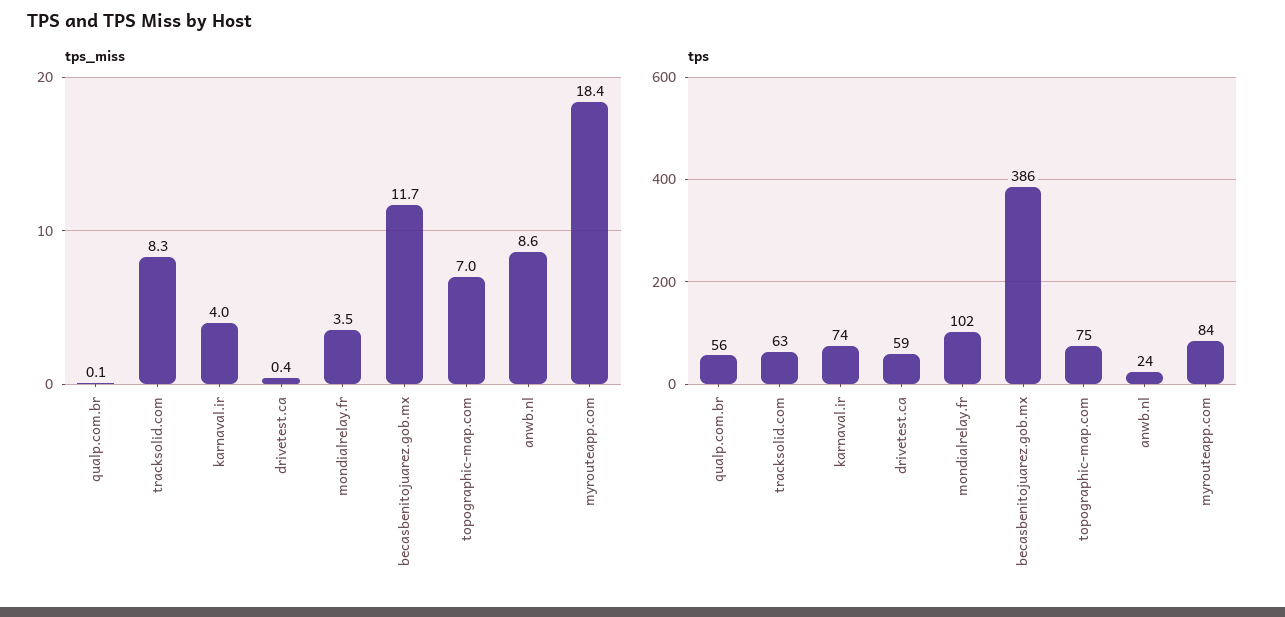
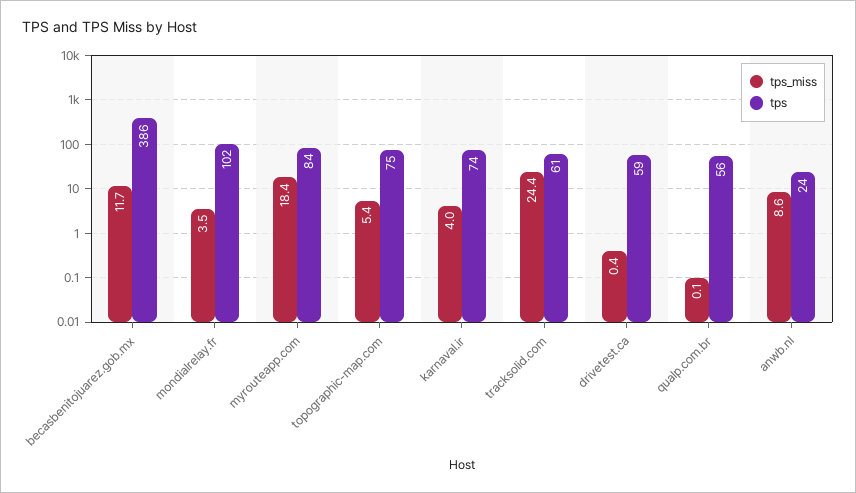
tps_miss, tracksolid.com: 8.3 -> 24.4
tps_miss, topographic-map.com: 7 -> 5.4
tps, tracksolid.com: 63 -> 61

